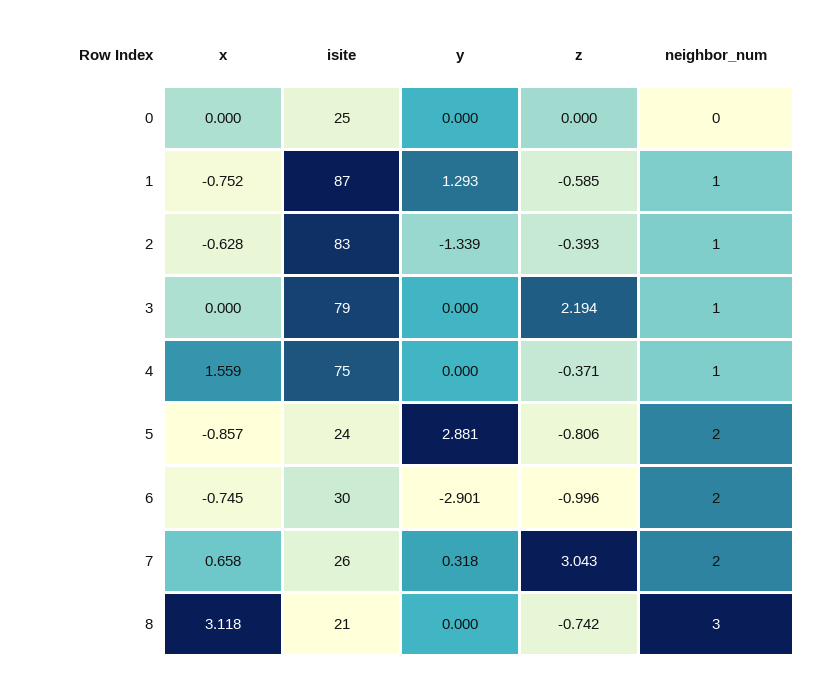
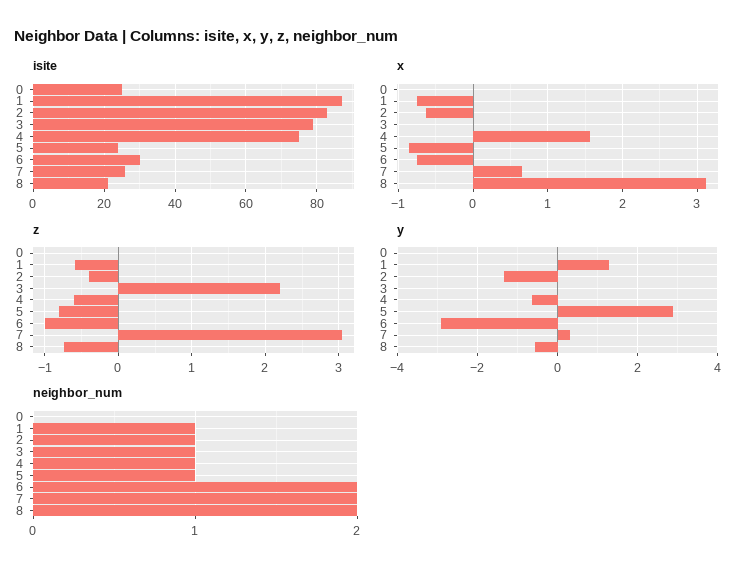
y, 4: 0 -> -0.6
z, 4: -0.371 -> -0.6
neighbor_num, 5: 2 -> 1
y, 8: 0 -> -0.6
neighbor_num, 8: 3 -> 2

